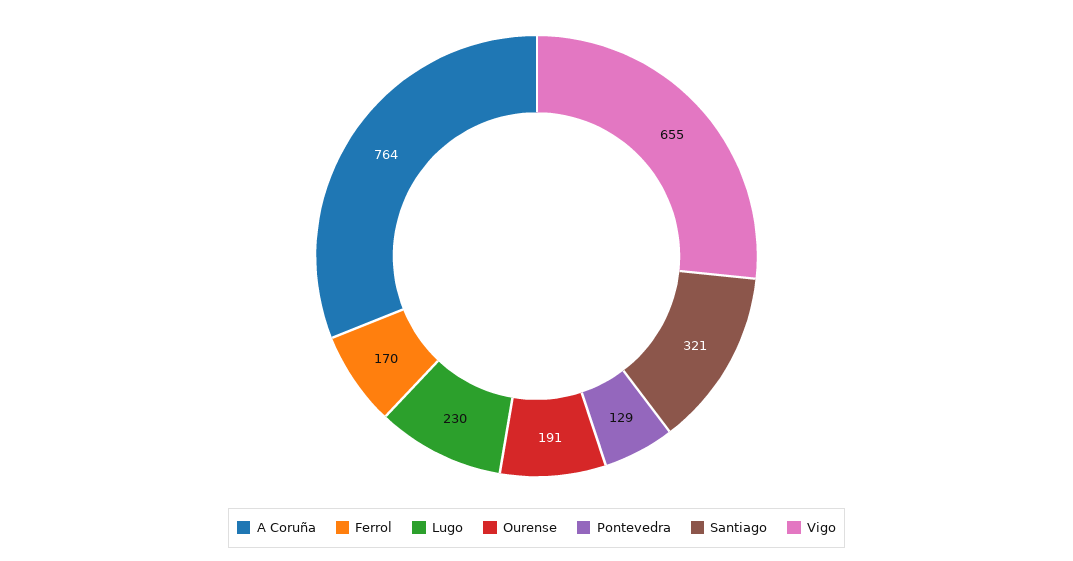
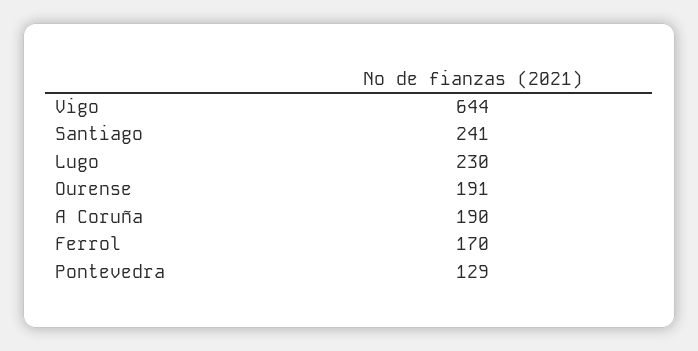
A Coruña: 764 -> 190
Santiago: 321 -> 241
Vigo: 655 -> 644

